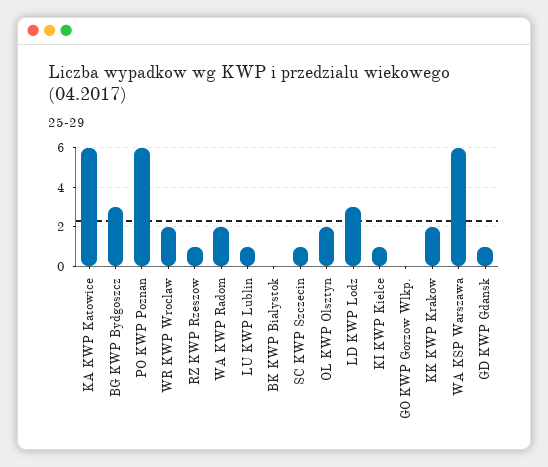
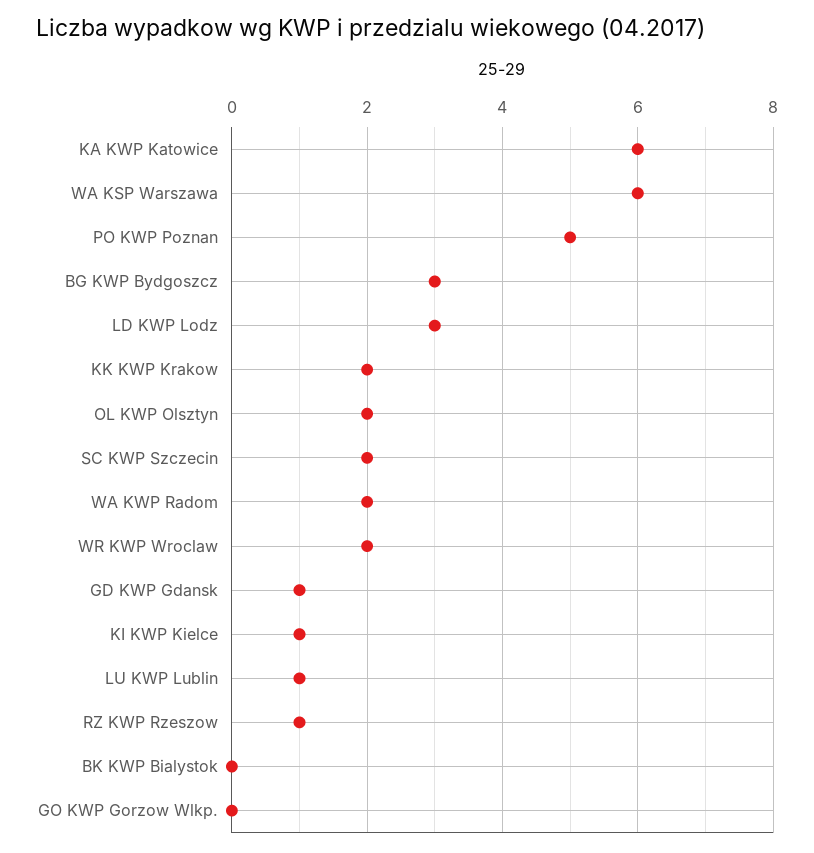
PO KWP Poznan: 6 -> 5
SC KWP Szczecin: 1 -> 2

